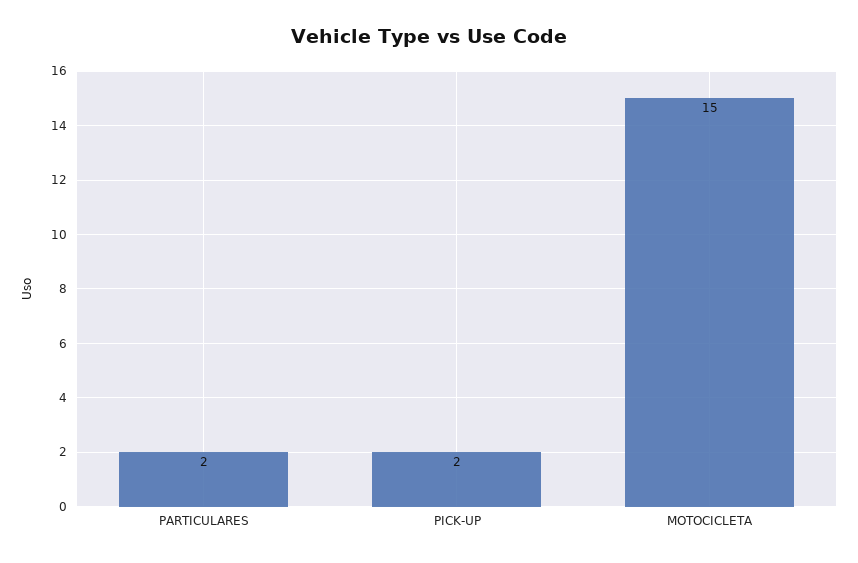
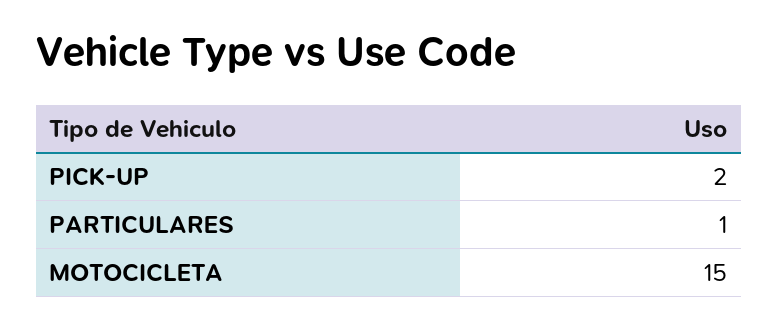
PARTICULARES: 2 -> 1

